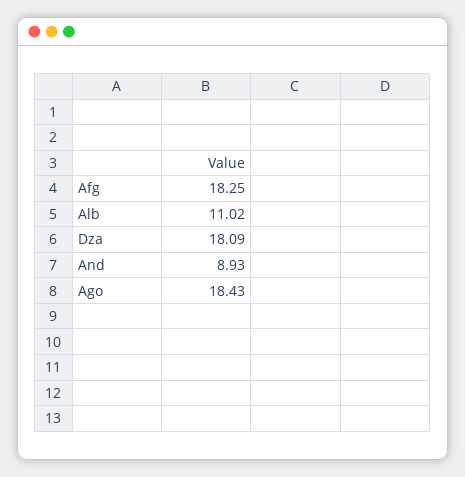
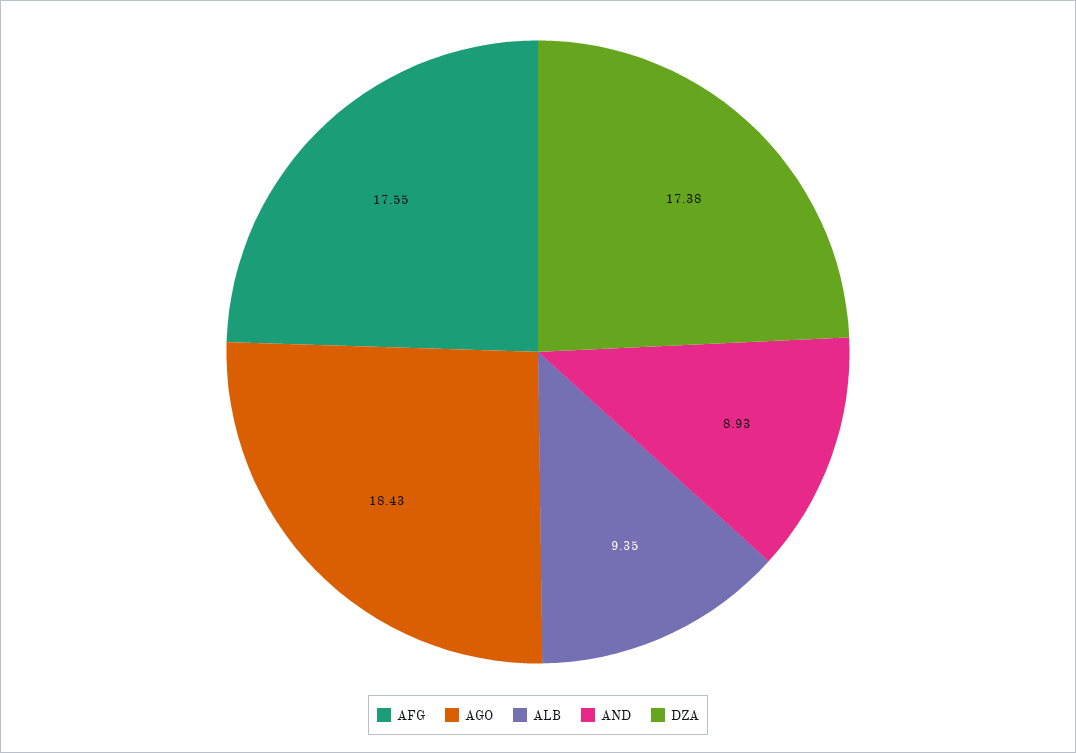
Afg: 18.25 -> 17.55
Alb: 11.02 -> 9.35
Dza: 18.09 -> 17.38

